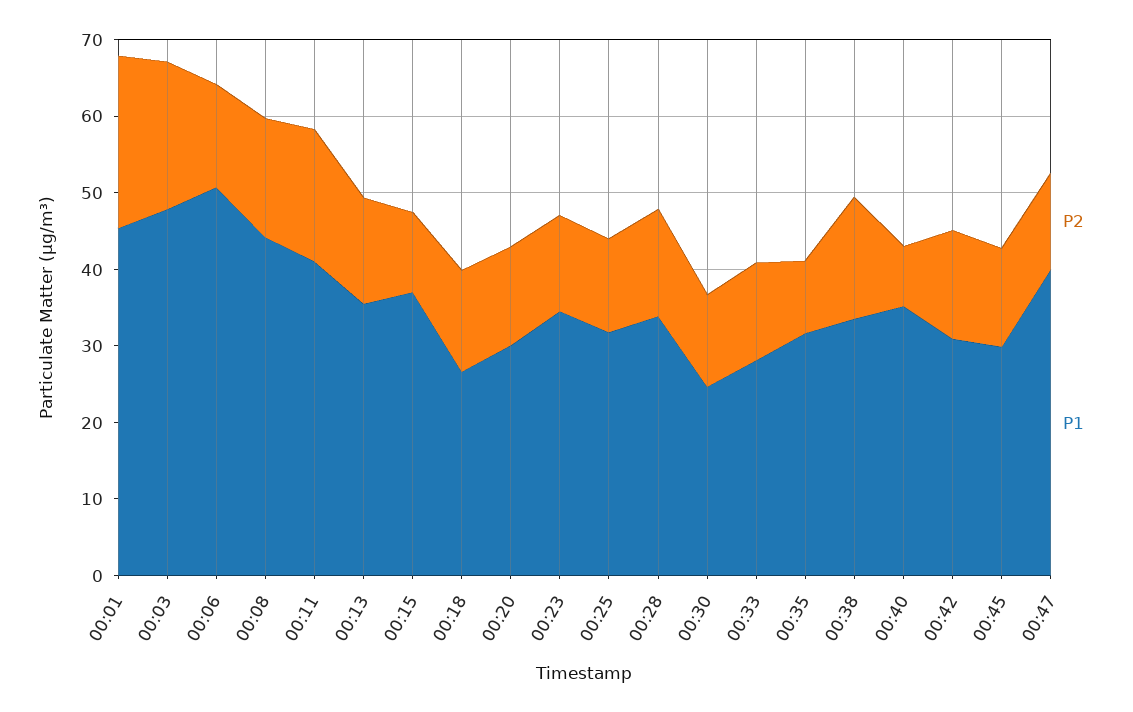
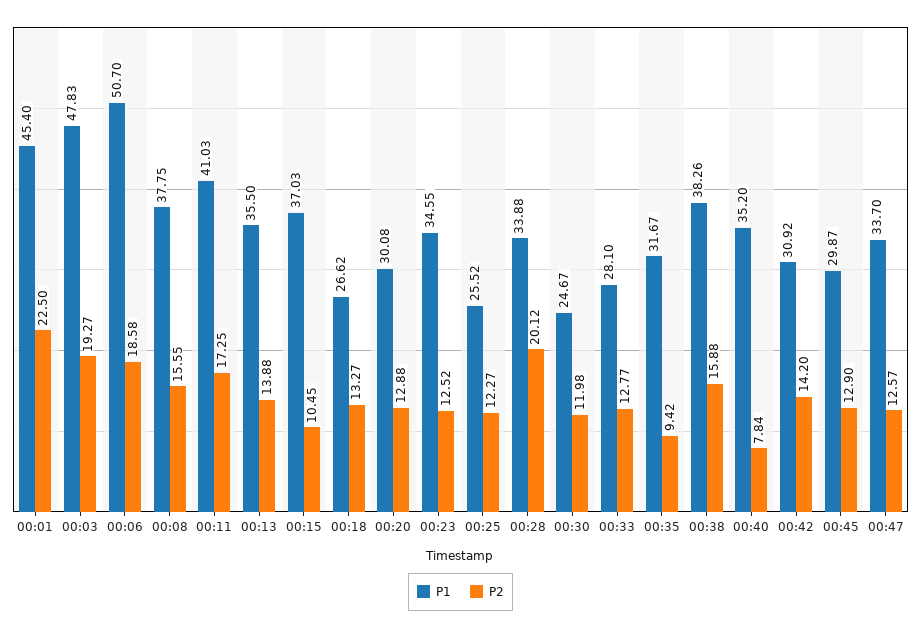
P2, 00:06: 14 -> 18.58
P1, 00:08: 44 -> 37.75
P1, 00:25: 32 -> 25.52
P2, 00:28: 14 -> 20.12
P1, 00:38: 34 -> 38.26
P1, 00:47: 40 -> 33.7

